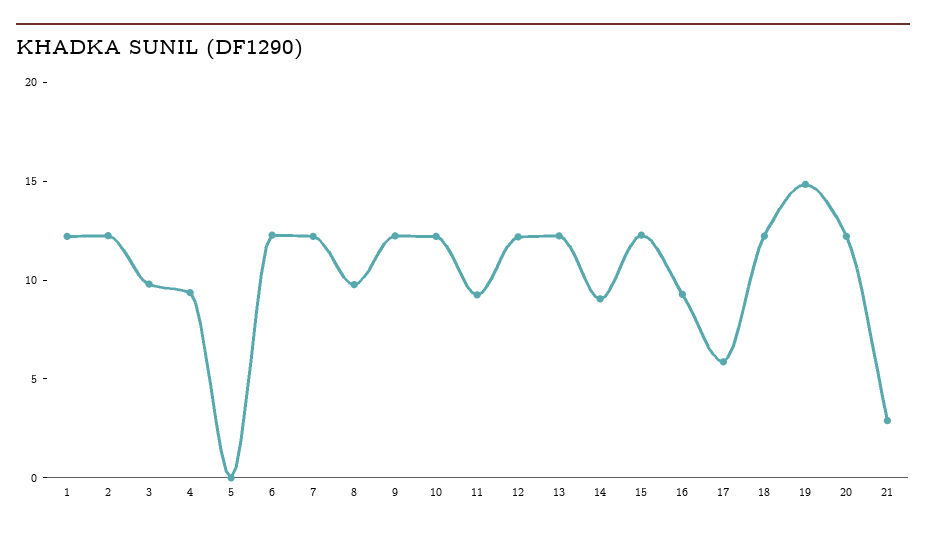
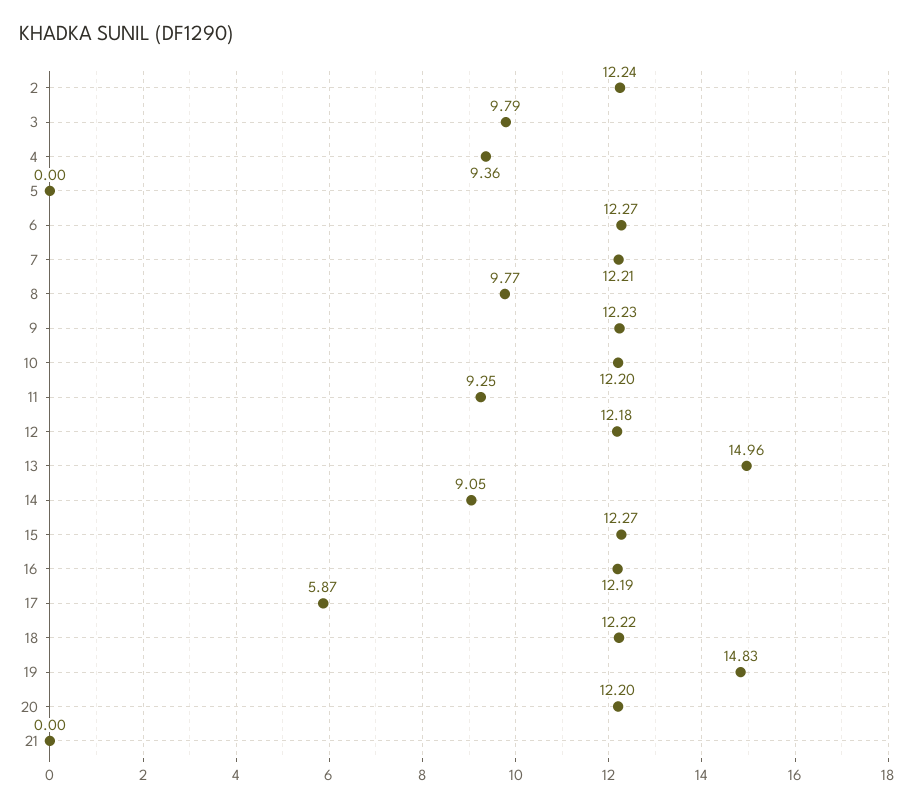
1: 12 -> none
13: 12 -> 14.96
16: 9 -> 12.19
21: 3 -> 0

